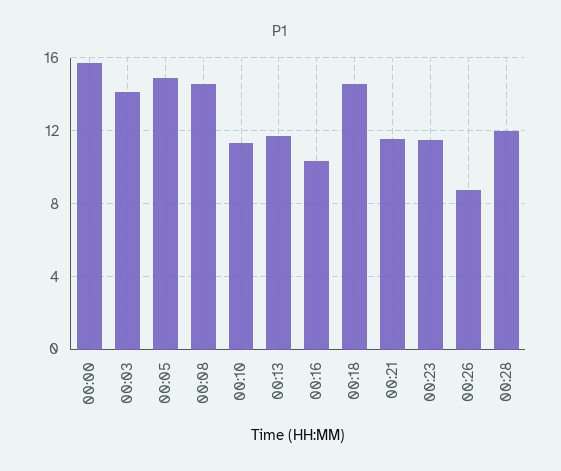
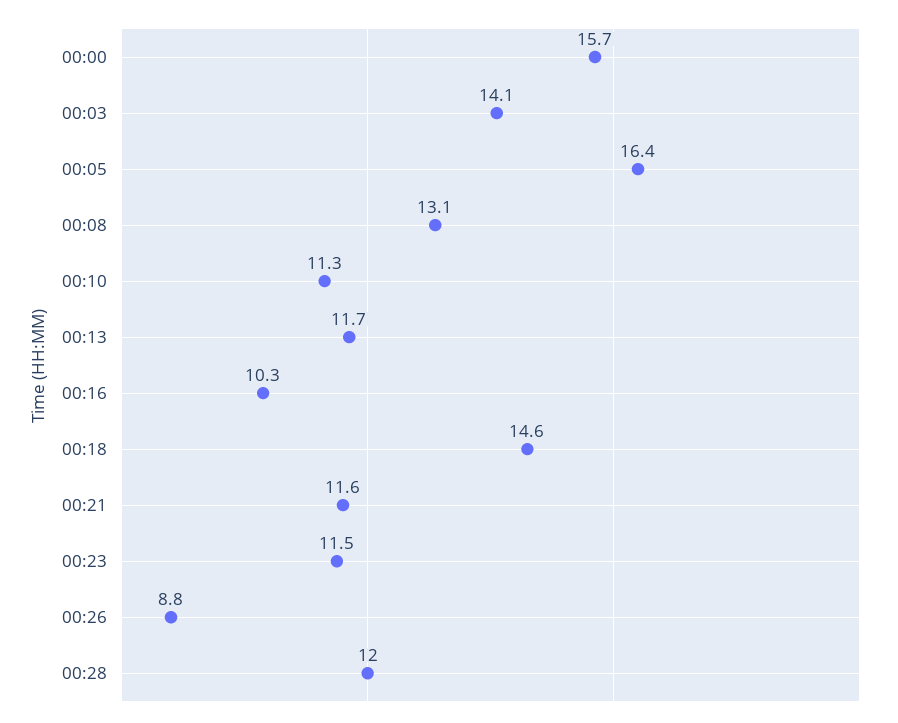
00:05: 15 -> 16.4
00:08: 14.5 -> 13.1

